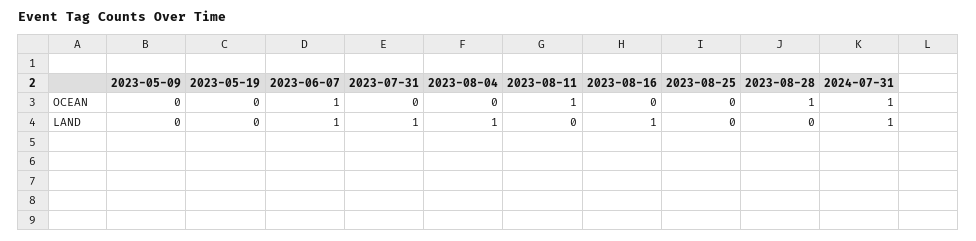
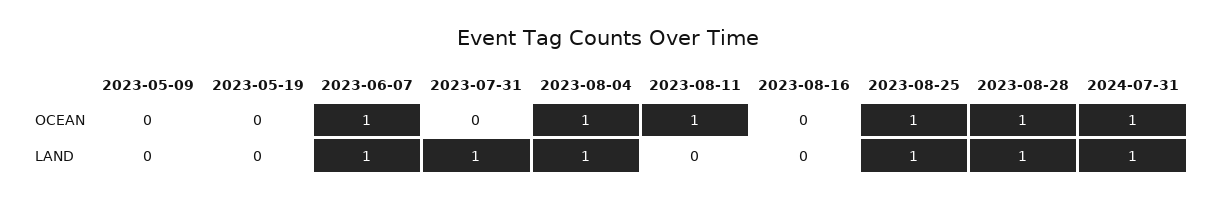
2023-08-04, OCEAN: 0 -> 1
2023-08-25, OCEAN: 0 -> 1
2023-08-16, LAND: 1 -> 0
2023-08-25, LAND: 0 -> 1
2023-08-28, LAND: 0 -> 1

